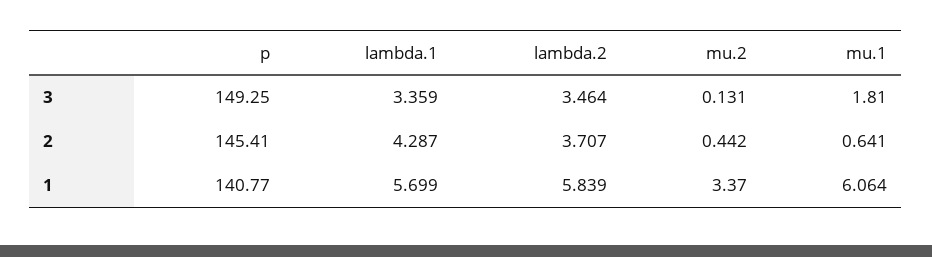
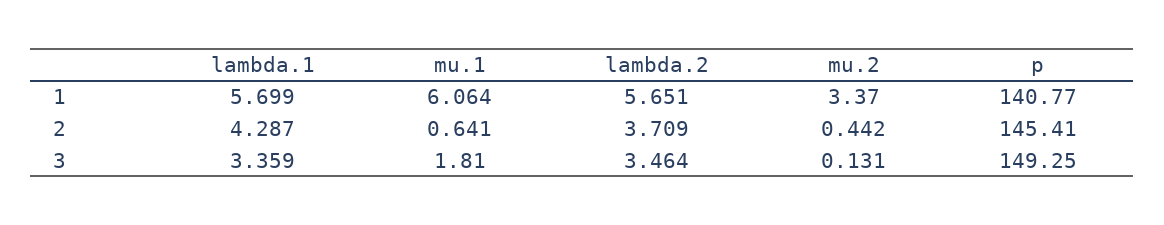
lambda.2, 2: 3.707 -> 3.709
lambda.2, 1: 5.839 -> 5.651

